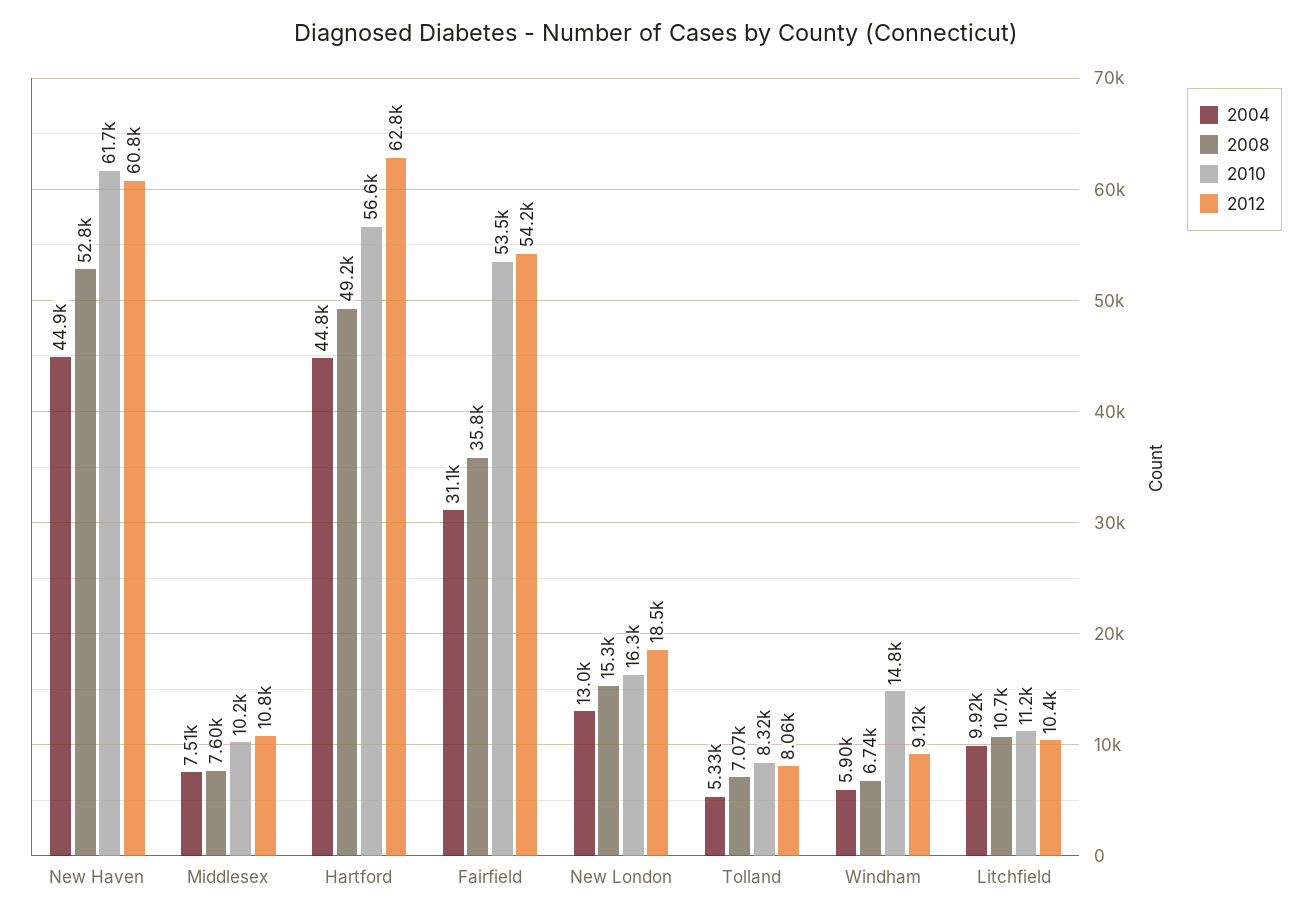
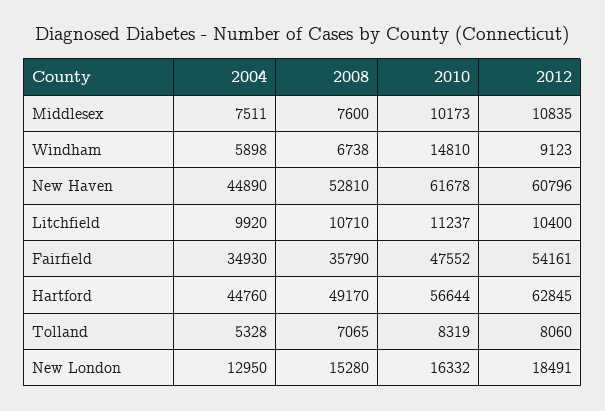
2004, Fairfield: 31100 -> 34930
2010, Fairfield: 53500 -> 47552

